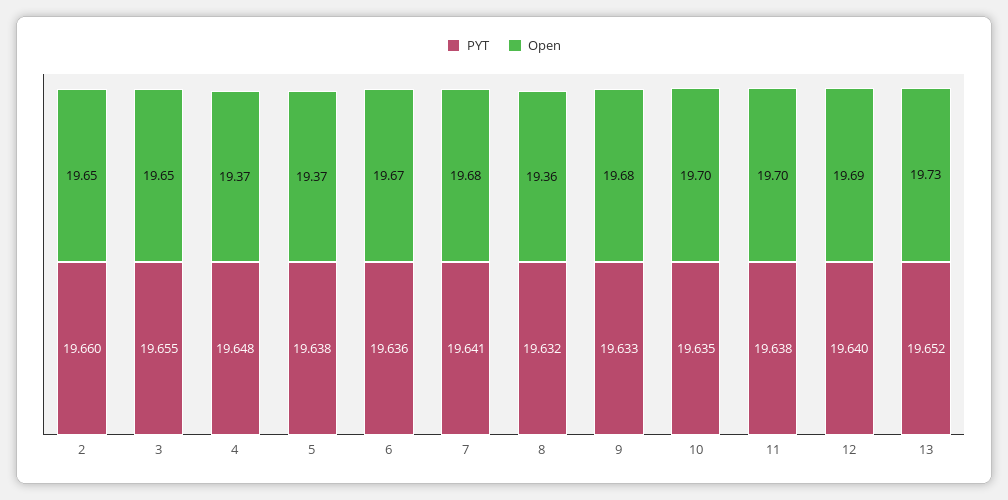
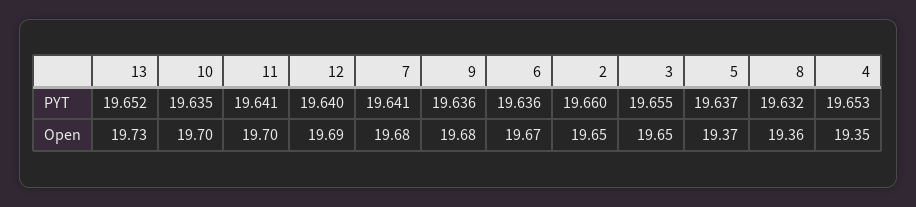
PYT, 4: 19.648 -> 19.653
Open, 4: 19.37 -> 19.35
PYT, 5: 19.638 -> 19.637
PYT, 9: 19.633 -> 19.636
PYT, 11: 19.638 -> 19.641

